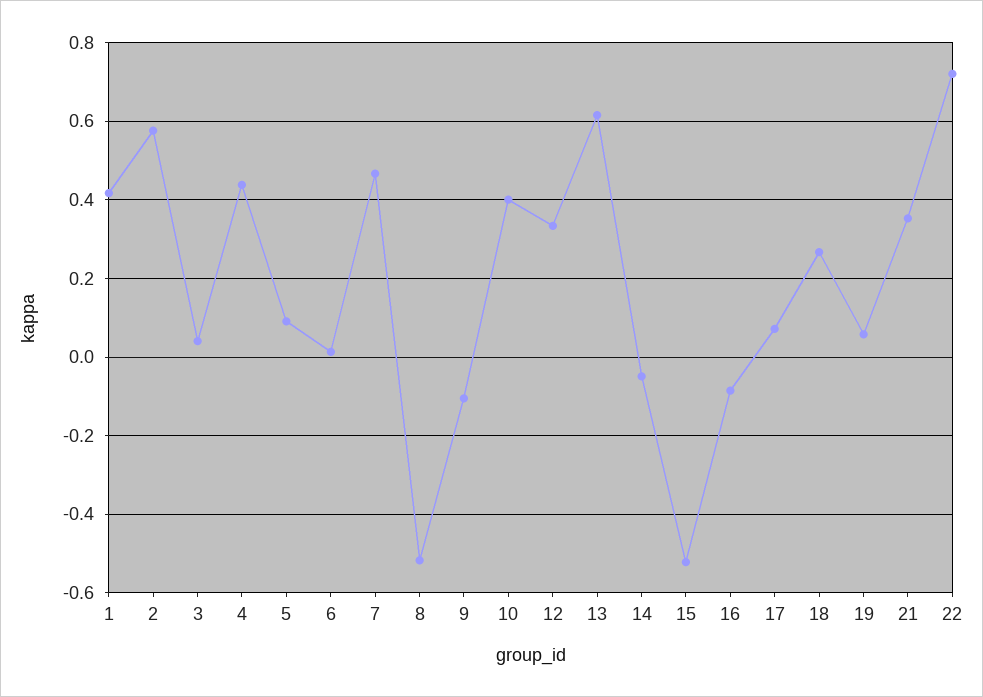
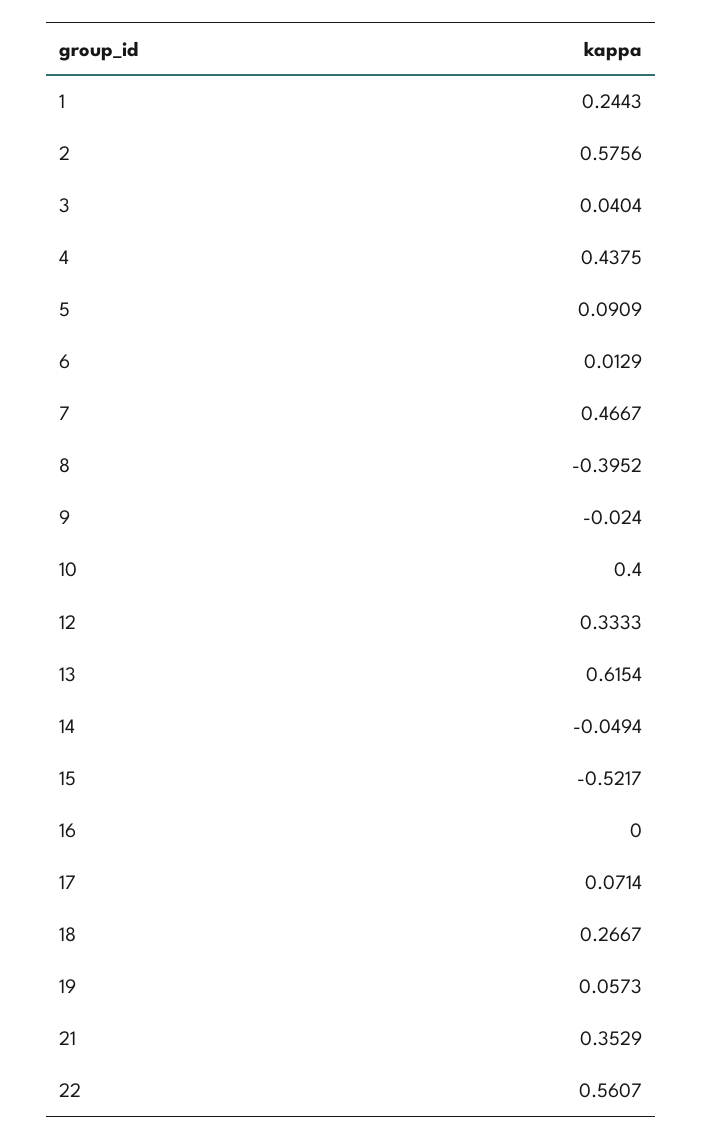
1: 0.42 -> 0.2443
8: -0.52 -> -0.3952
9: -0.1 -> -0.024
16: -0.08 -> 0
22: 0.72 -> 0.5607

